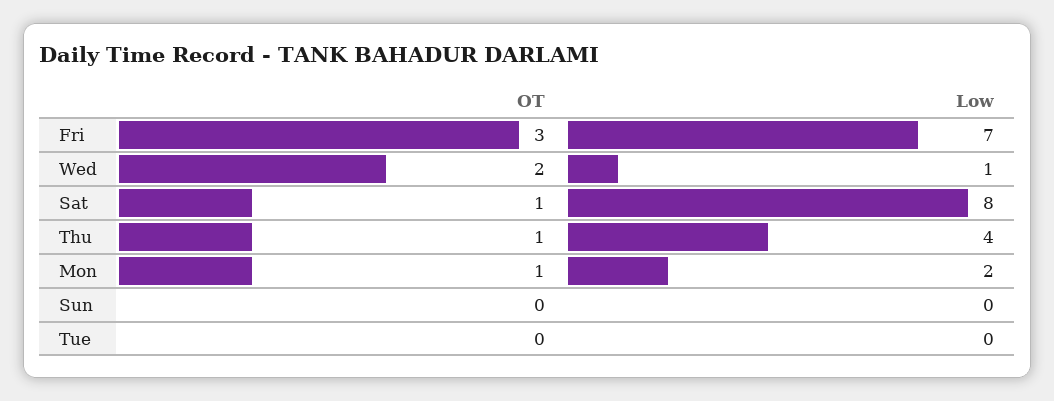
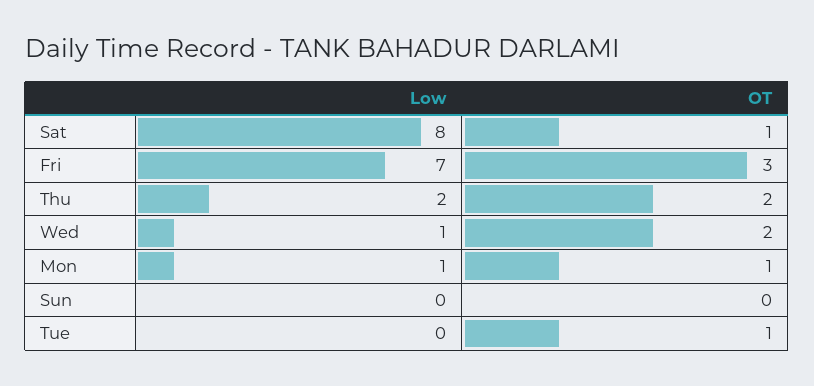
OT, Thu: 1 -> 2
Low, Thu: 4 -> 2
Low, Mon: 2 -> 1
OT, Tue: 0 -> 1

